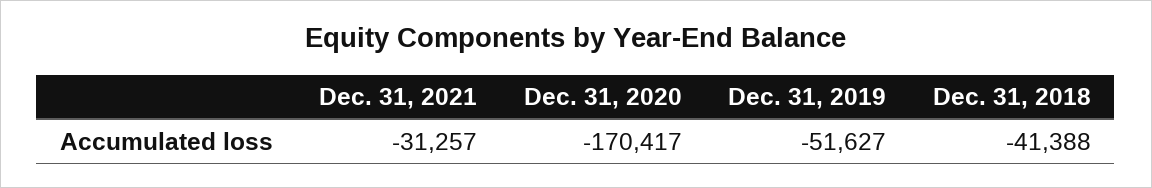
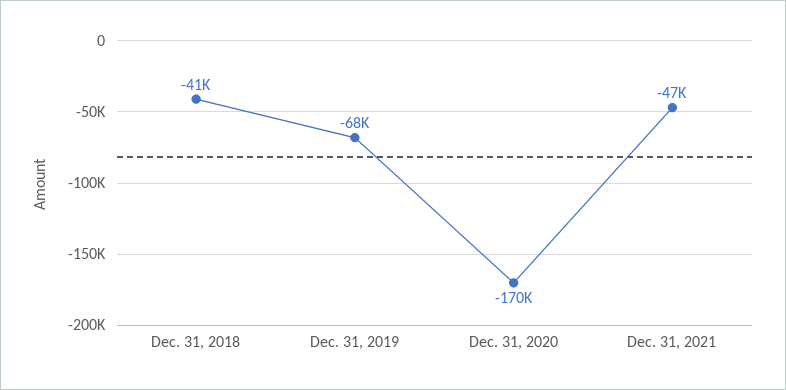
Dec. 31, 2021: -31257 -> -47000
Dec. 31, 2019: -51627 -> -68000

